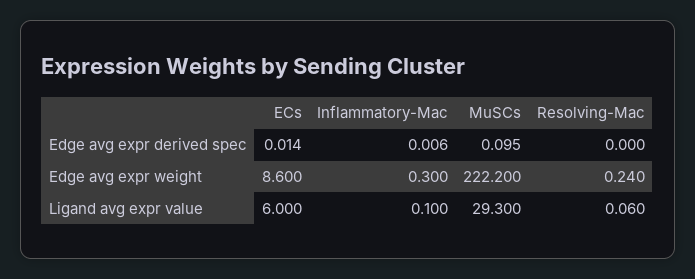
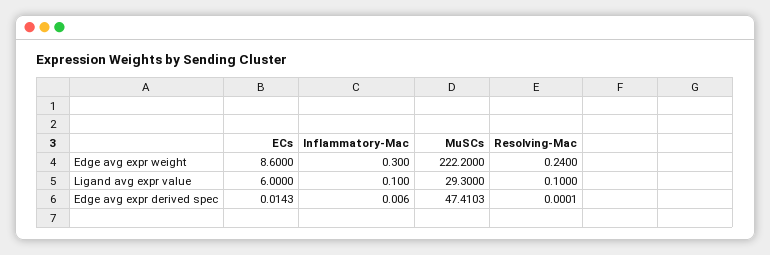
MuSCs, Edge avg expr derived spec: 0.095 -> 47.4103
Resolving-Mac, Ligand avg expr value: 0.06 -> 0.1

